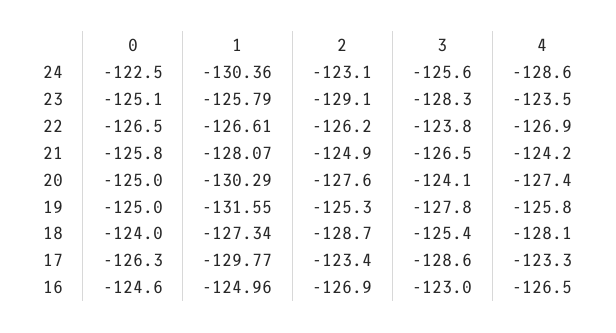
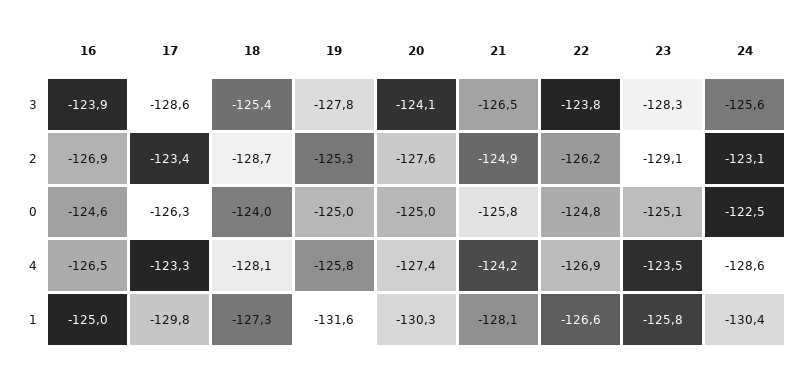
0, 22: -126.5 -> -124.8
3, 16: -123 -> -123.9

